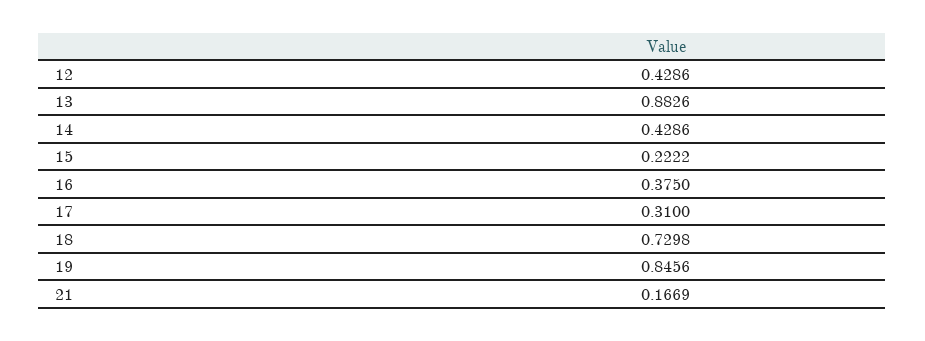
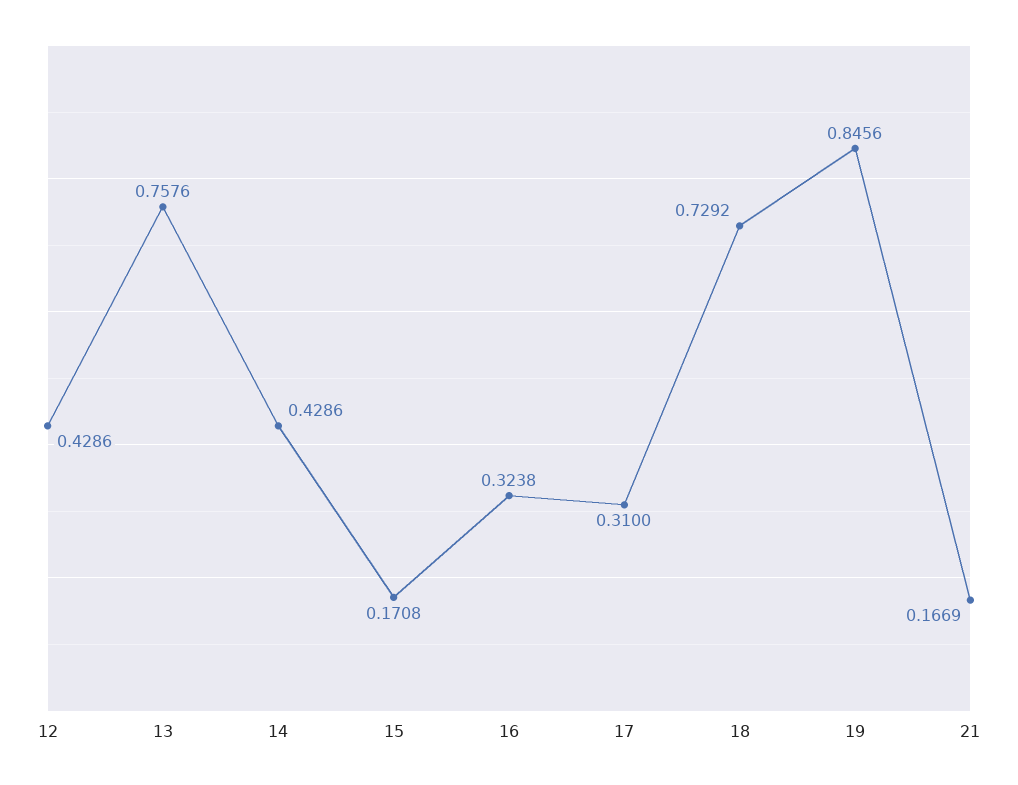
13: 0.8826 -> 0.7576
15: 0.2222 -> 0.1708
16: 0.375 -> 0.3238
18: 0.7298 -> 0.7292

